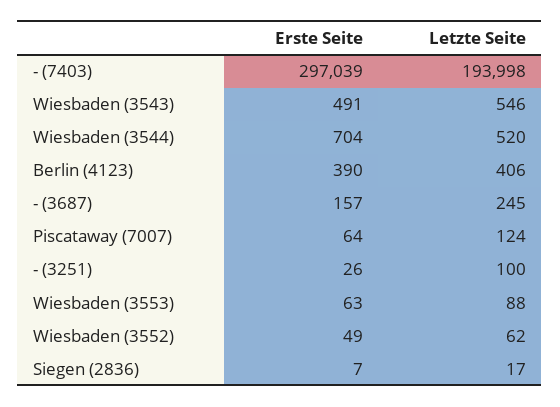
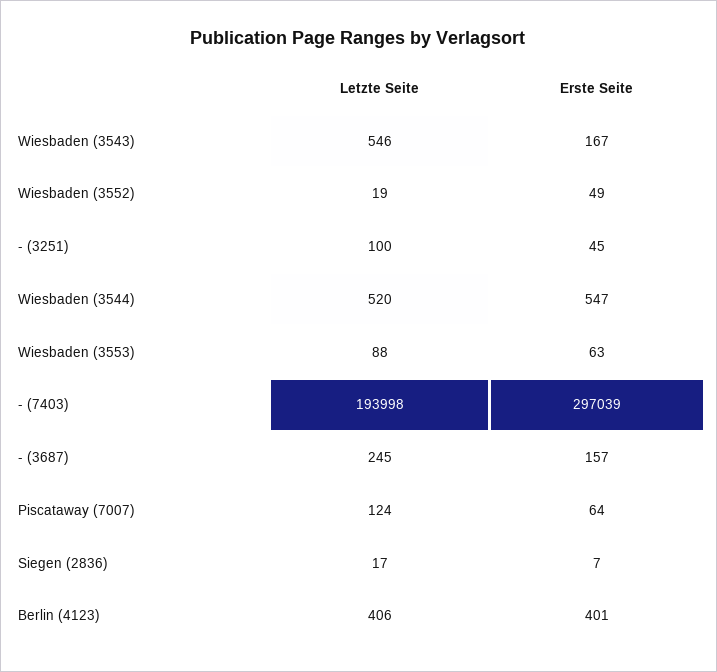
Erste Seite, Wiesbaden (3543): 491 -> 167
Erste Seite, Wiesbaden (3544): 704 -> 547
Erste Seite, Berlin (4123): 390 -> 401
Erste Seite, - (3251): 26 -> 45
Letzte Seite, Wiesbaden (3552): 62 -> 19

